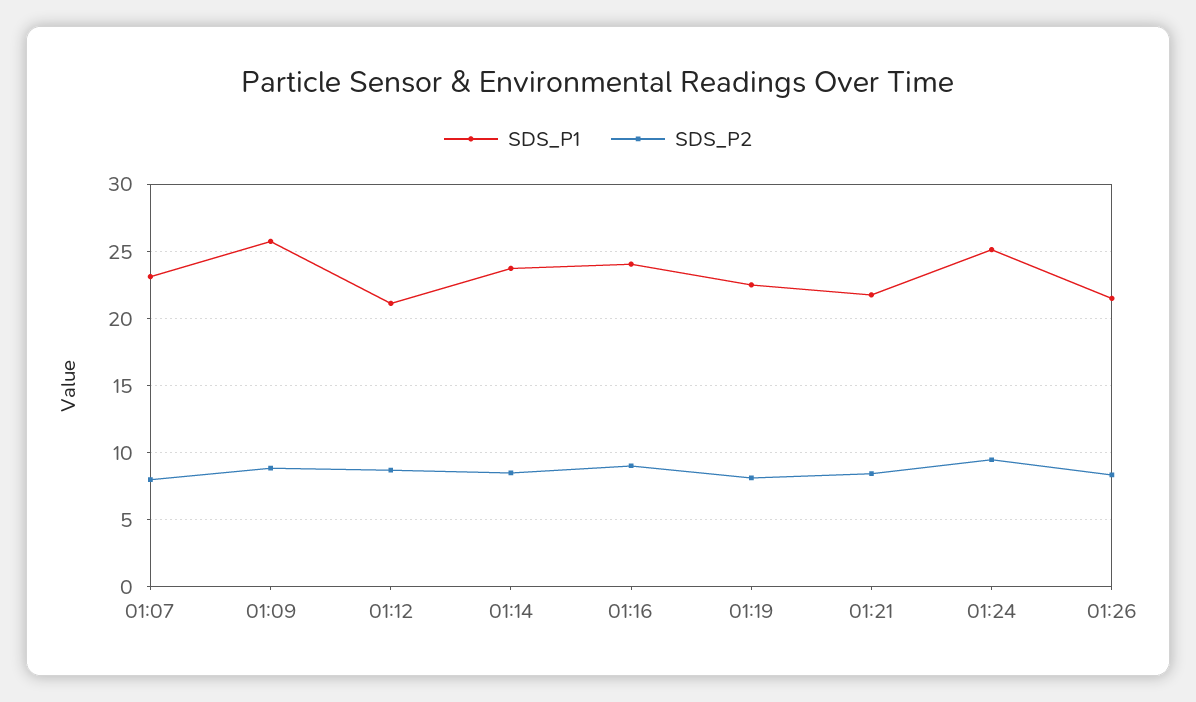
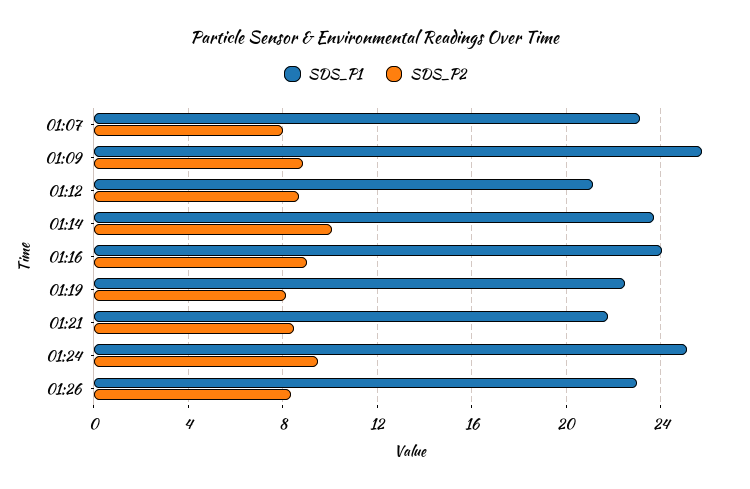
SDS_P2, 01:14: 8.5 -> 10
SDS_P1, 01:26: 21.5 -> 23

